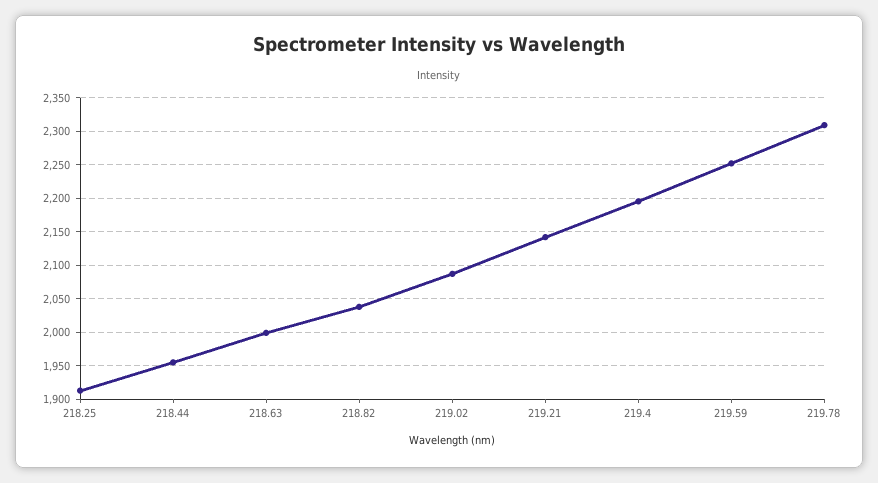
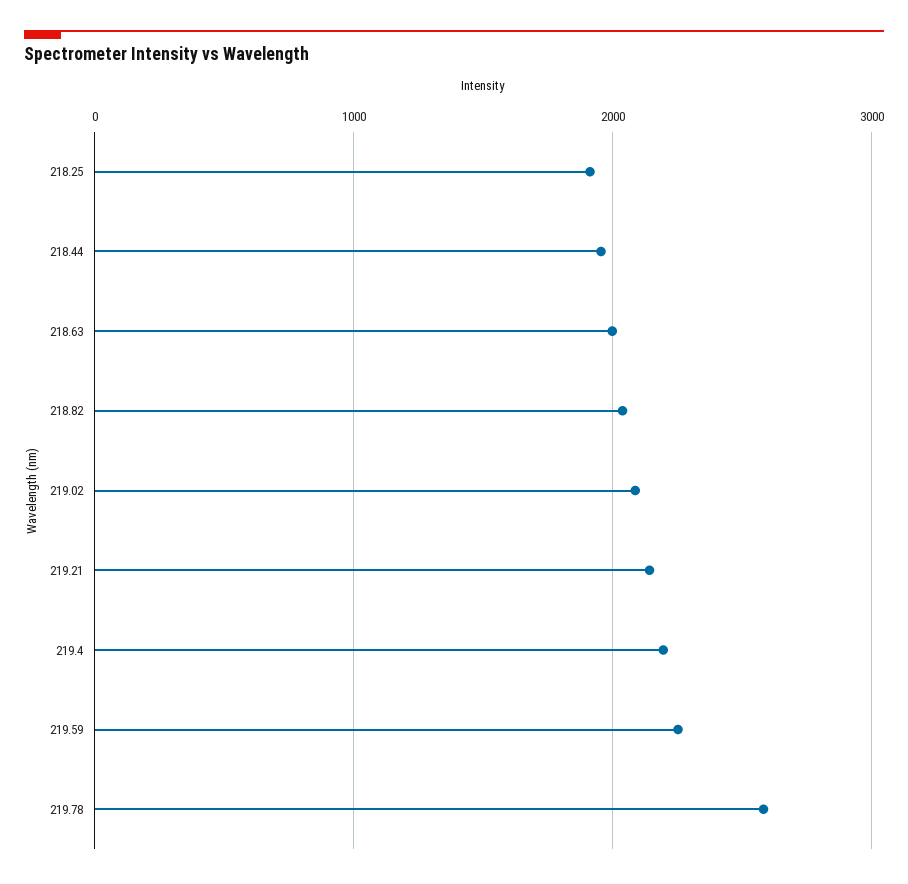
219.78: 2310 -> 2600

